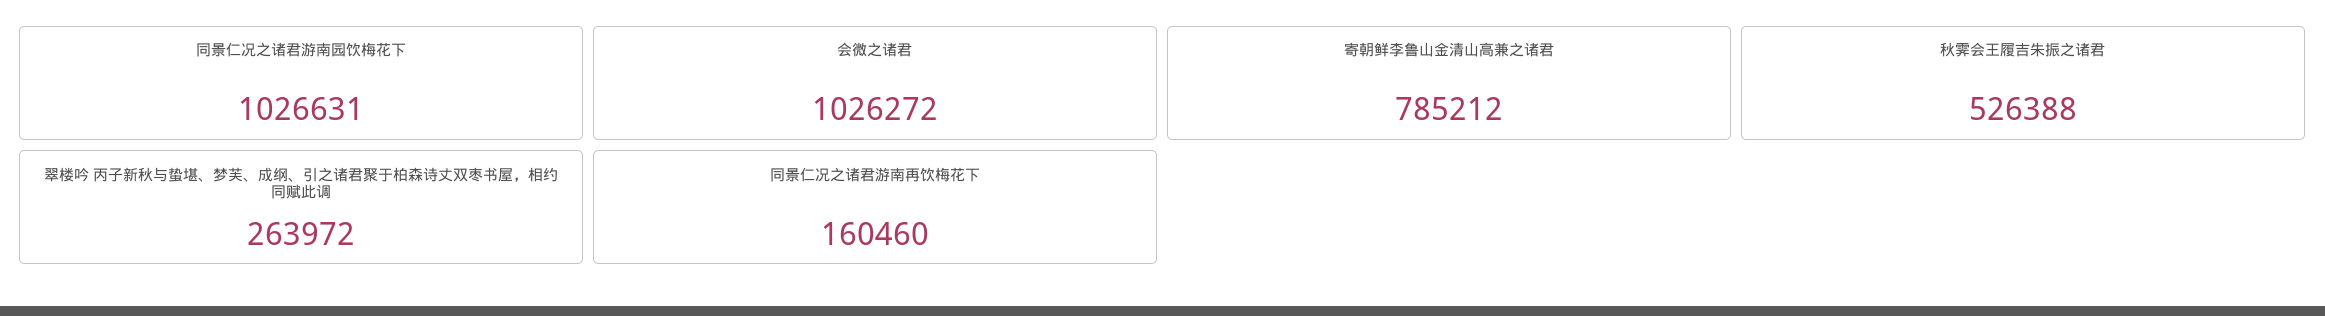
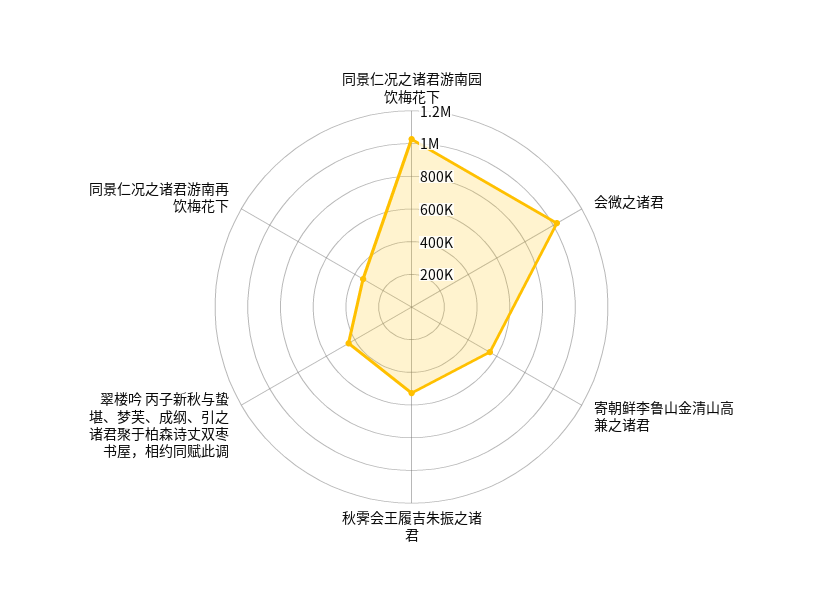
寄朝鲜李鲁山金清山高兼之诸君: 785212 -> 550000
翠楼吟 丙子新秋与蛰堪、梦芙、成纲、引之诸君聚于柏森诗丈双枣书屋，相约同赋此调: 263972 -> 450000
同景仁况之诸君游南再饮梅花下: 160460 -> 350000

